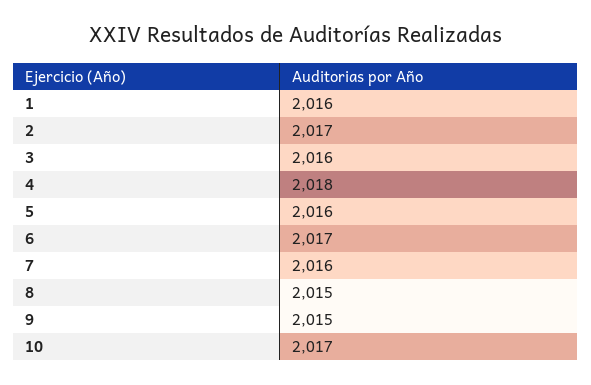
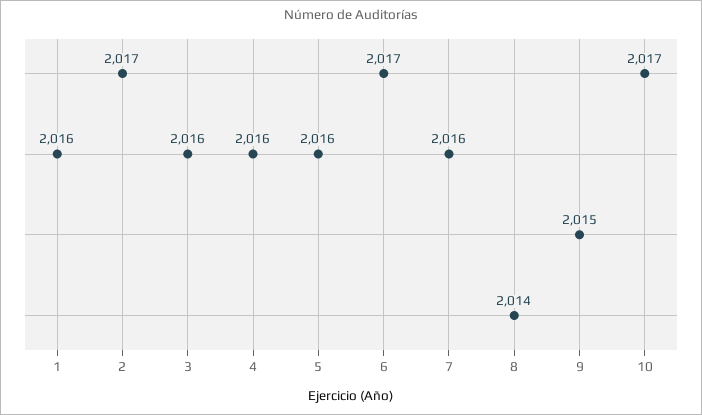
4: 2018 -> 2016
8: 2015 -> 2014

